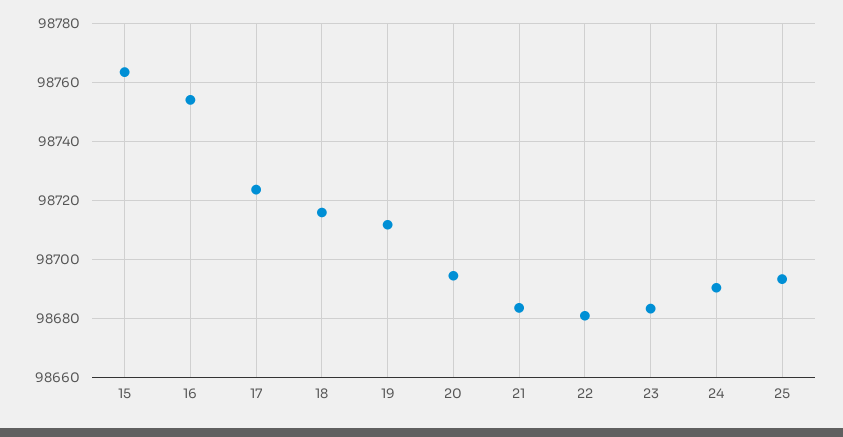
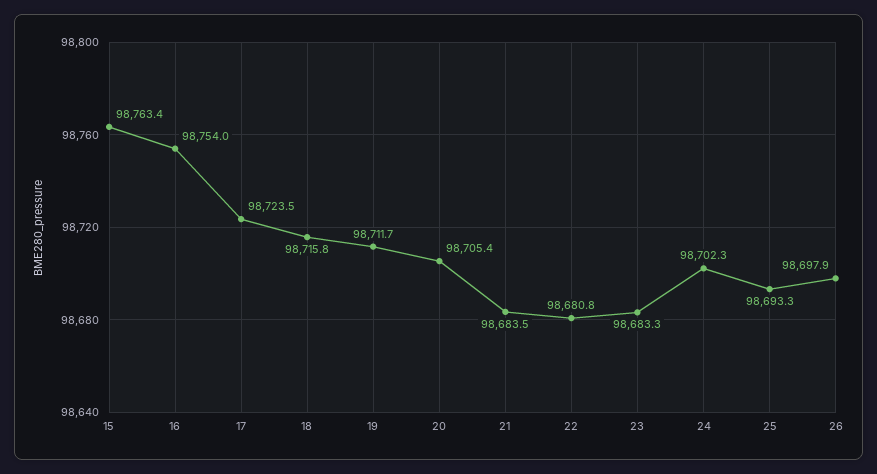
20: 98695 -> 98705.4
24: 98690 -> 98702.3
26: none -> 98697.9

